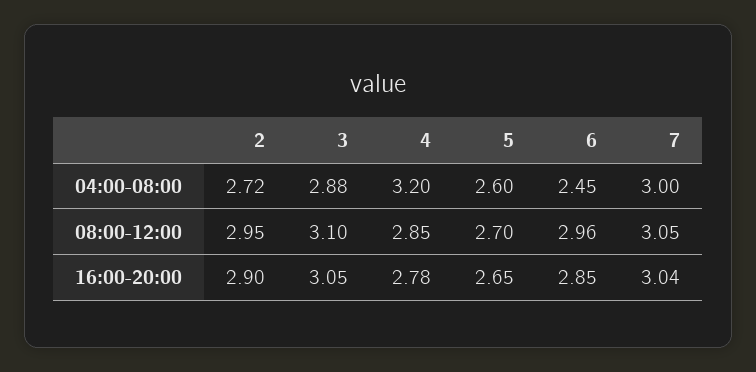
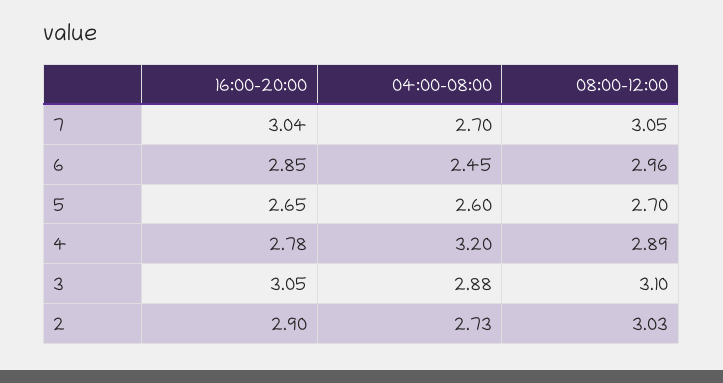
2, 04:00-08:00: 2.72 -> 2.73
7, 04:00-08:00: 3 -> 2.7
2, 08:00-12:00: 2.95 -> 3.03
4, 08:00-12:00: 2.85 -> 2.89

